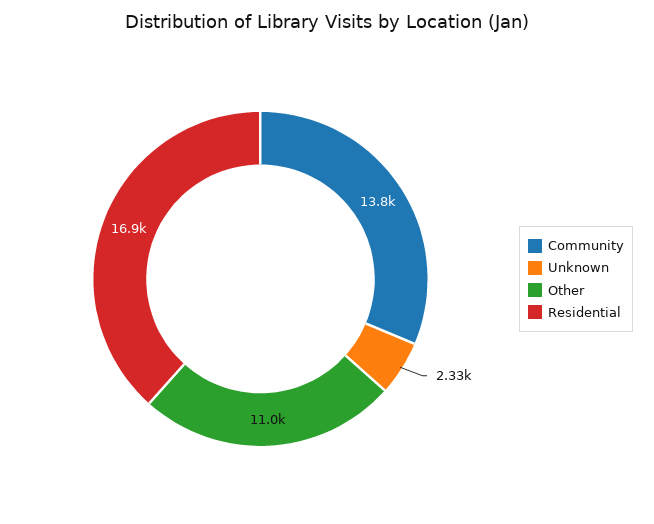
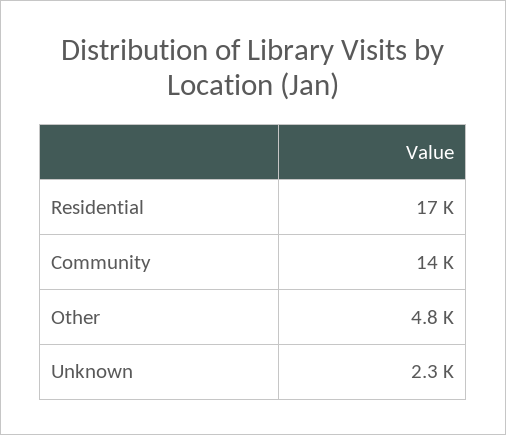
Other: 11000 -> 4800

